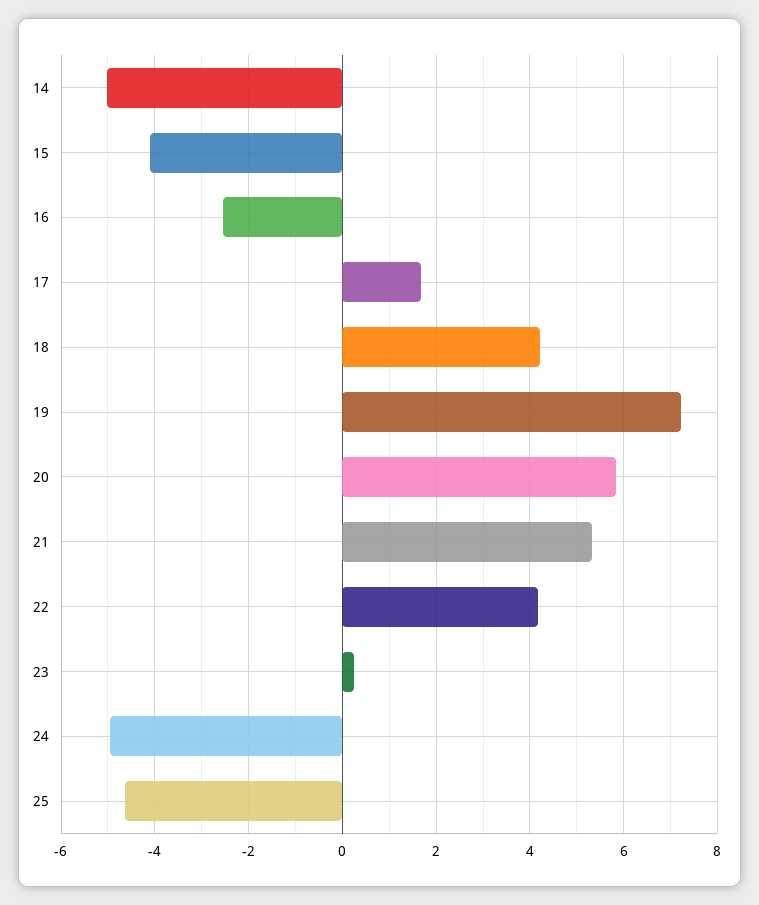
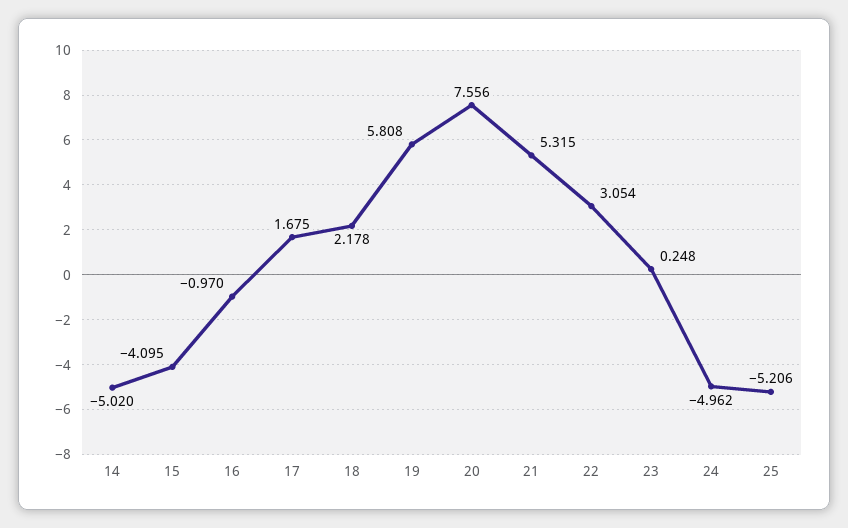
16: -2.6 -> -0.97
18: 4.2 -> 2.178
19: 7.2 -> 5.808
20: 5.8 -> 7.556
22: 4.2 -> 3.054
25: -4.6 -> -5.206

